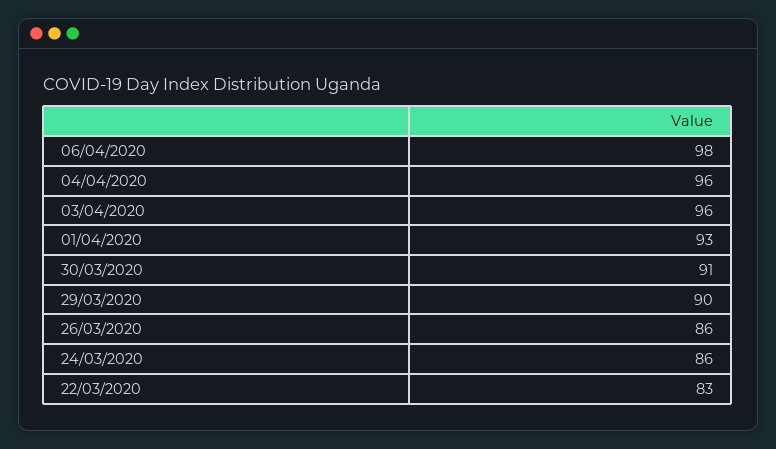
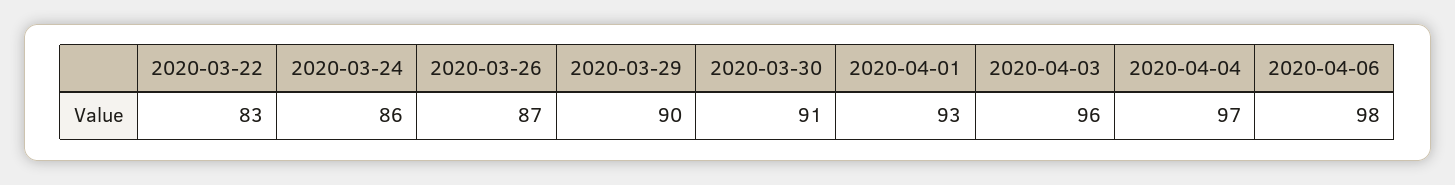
04/04/2020: 96 -> 97
26/03/2020: 86 -> 87

